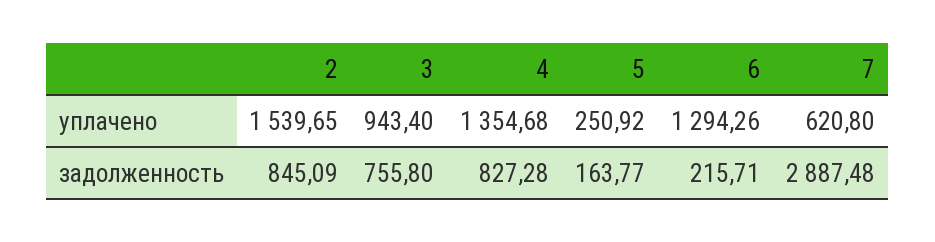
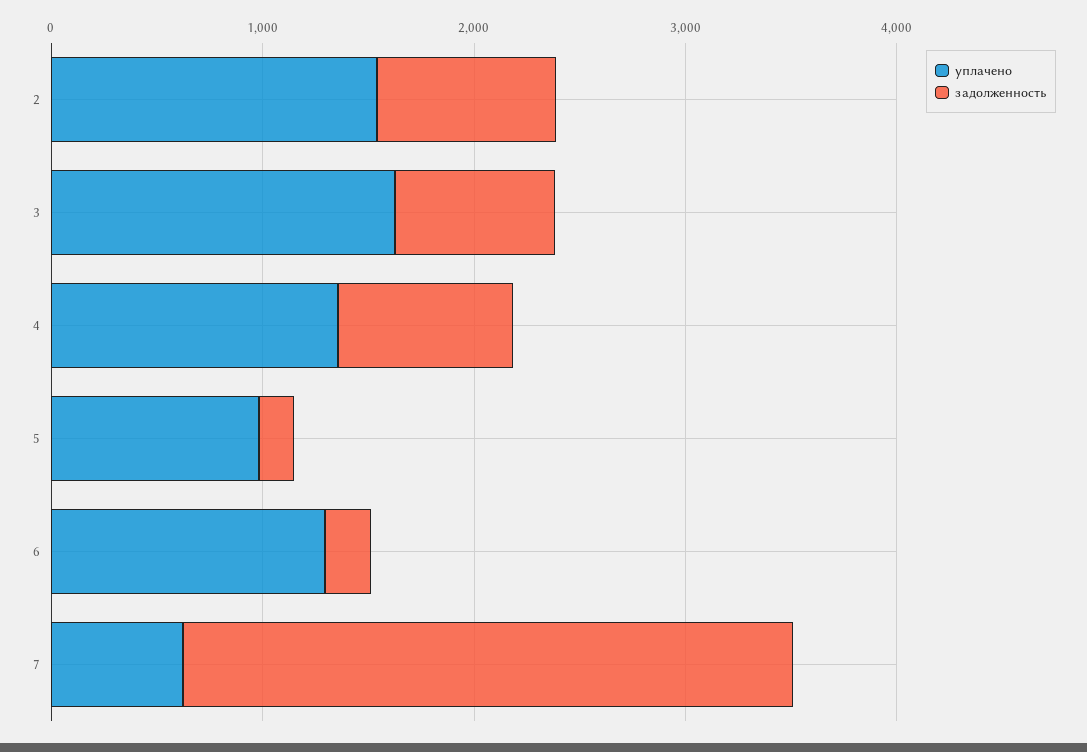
уплачено, 3: 943.4 -> 1600
уплачено, 5: 250.92 -> 1000

